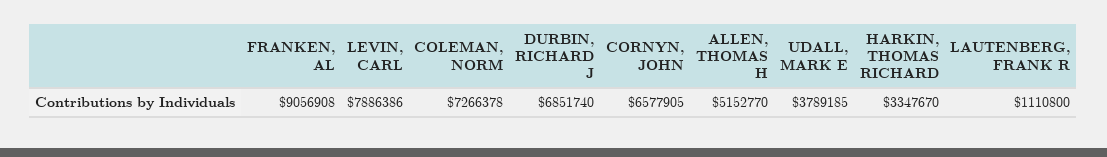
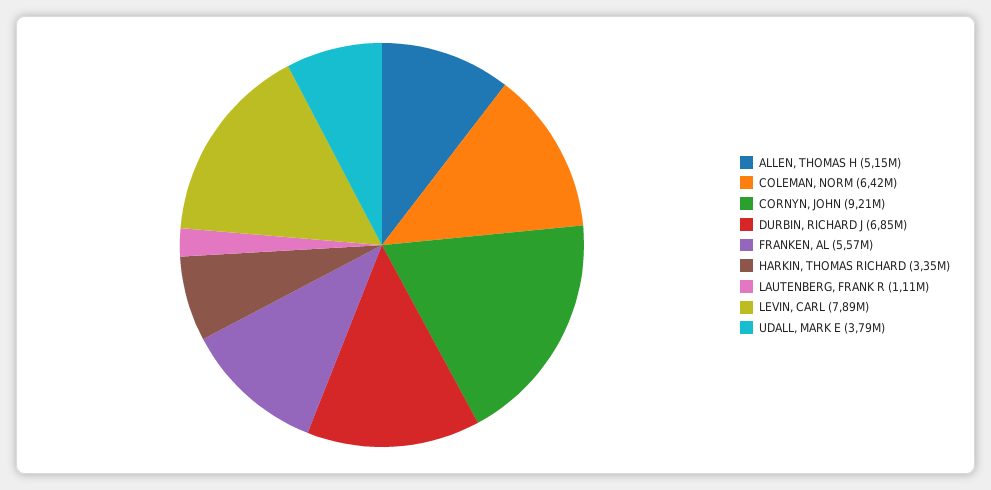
FRANKEN, AL: 9056908 -> 5570000
COLEMAN, NORM: 7266378 -> 6420000
CORNYN, JOHN: 6577905 -> 9210000

